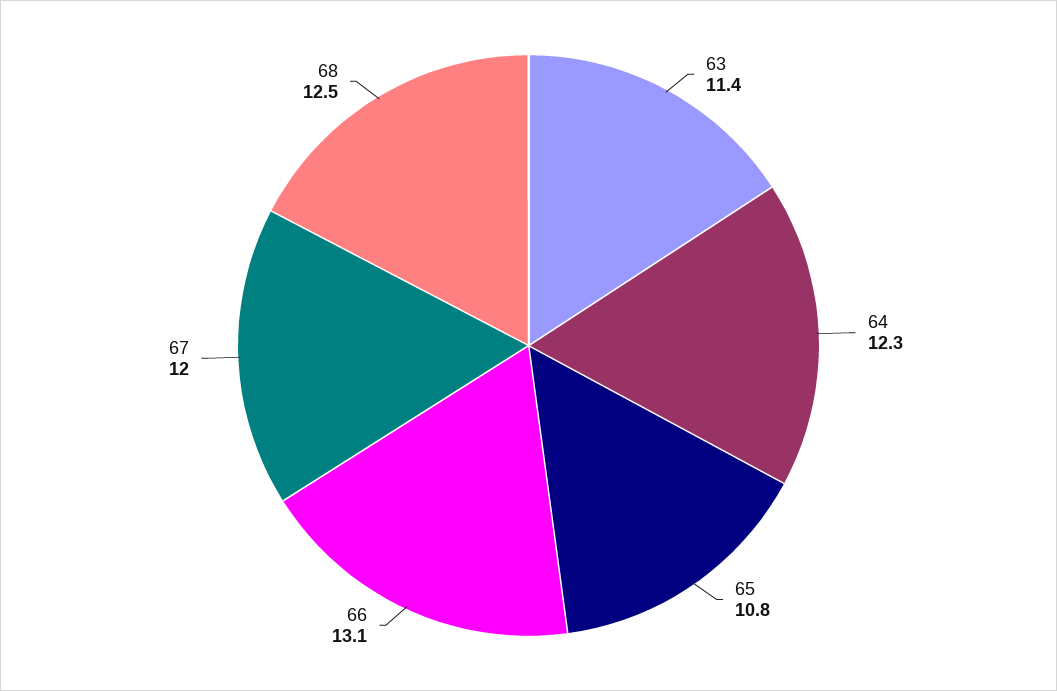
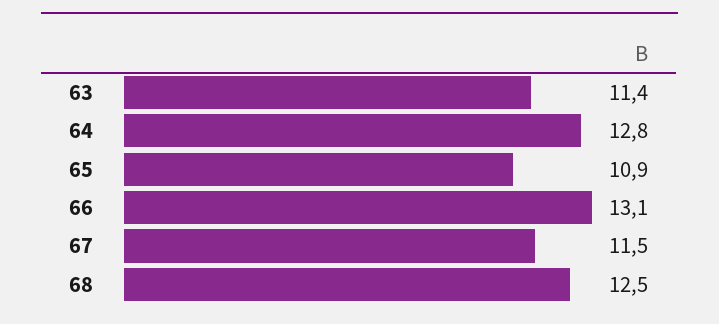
64: 12.3 -> 12.8
65: 10.8 -> 10.9
67: 12 -> 11.5

